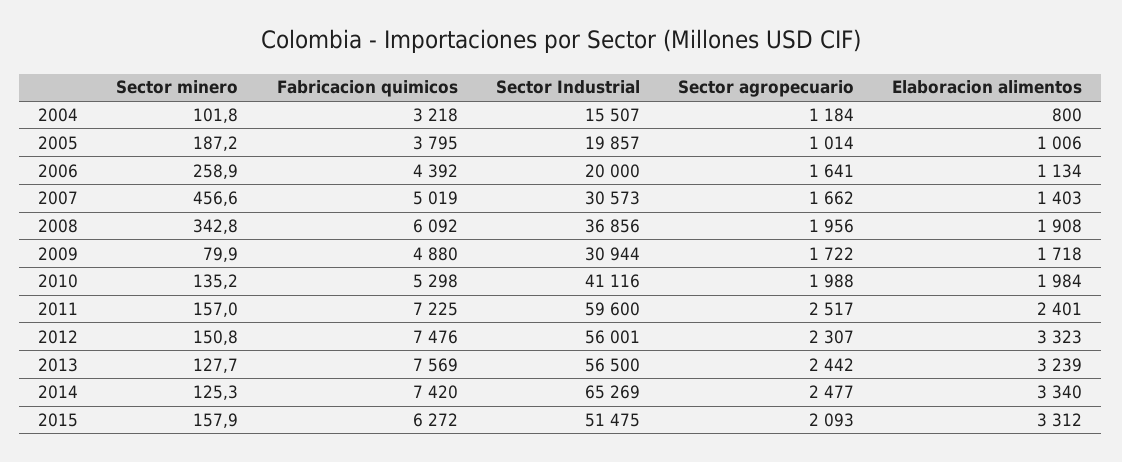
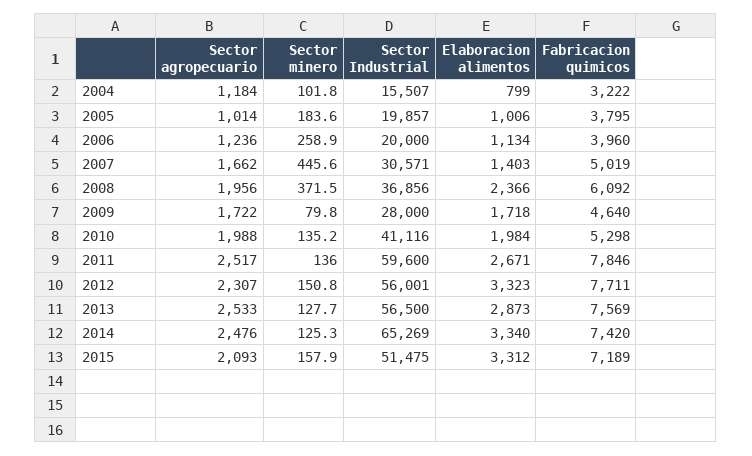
Fabricacion quimicos, 2004: 3218 -> 3222
Elaboracion alimentos, 2004: 800 -> 799
Sector minero, 2005: 187.2 -> 183.6
Fabricacion quimicos, 2006: 4392 -> 3960
Sector agropecuario, 2006: 1641 -> 1236
Sector minero, 2007: 456.6 -> 445.6
Sector Industrial, 2007: 30573 -> 30571
Sector minero, 2008: 342.8 -> 371.5
Elaboracion alimentos, 2008: 1908 -> 2366
Sector minero, 2009: 79.9 -> 79.8
Fabricacion quimicos, 2009: 4880 -> 4640
Sector Industrial, 2009: 30944 -> 28000
Sector minero, 2011: 157 -> 136
Fabricacion quimicos, 2011: 7225 -> 7846
Elaboracion alimentos, 2011: 2401 -> 2671
Fabricacion quimicos, 2012: 7476 -> 7711
Sector agropecuario, 2013: 2442 -> 2533
Elaboracion alimentos, 2013: 3239 -> 2873
Sector agropecuario, 2014: 2477 -> 2476
Fabricacion quimicos, 2015: 6272 -> 7189

